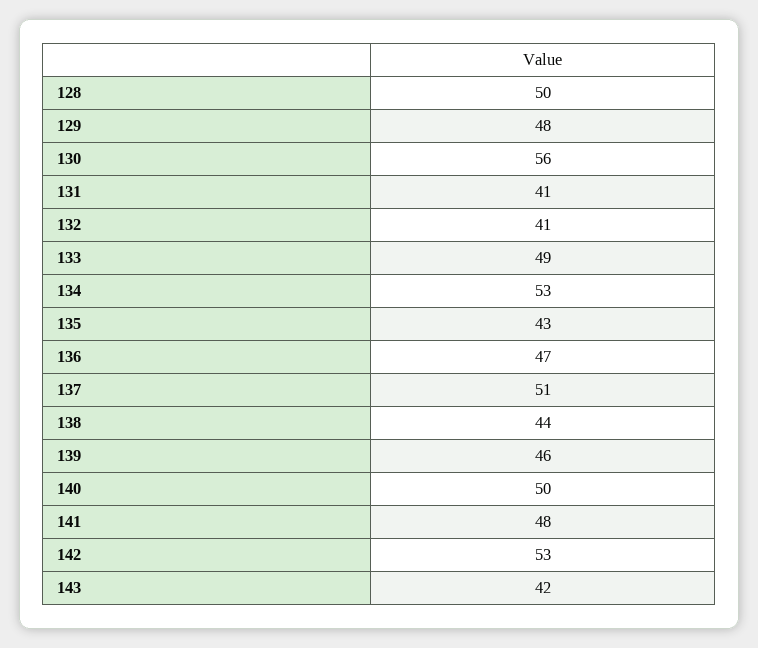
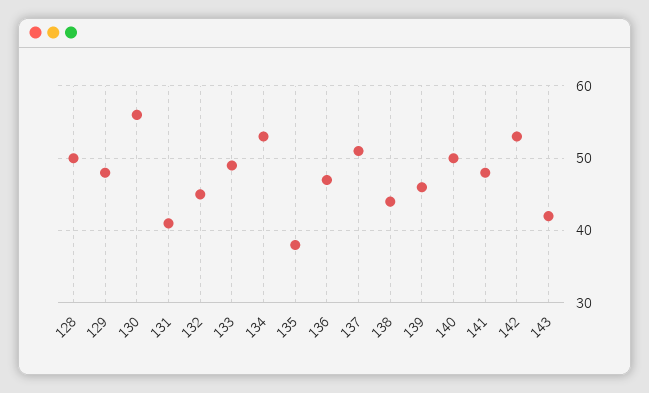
132: 41 -> 45
135: 43 -> 38

